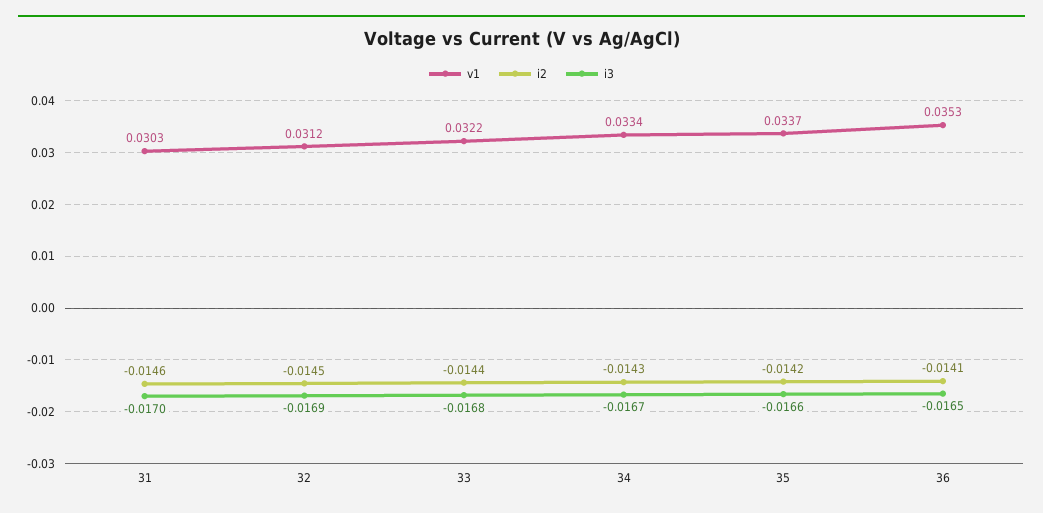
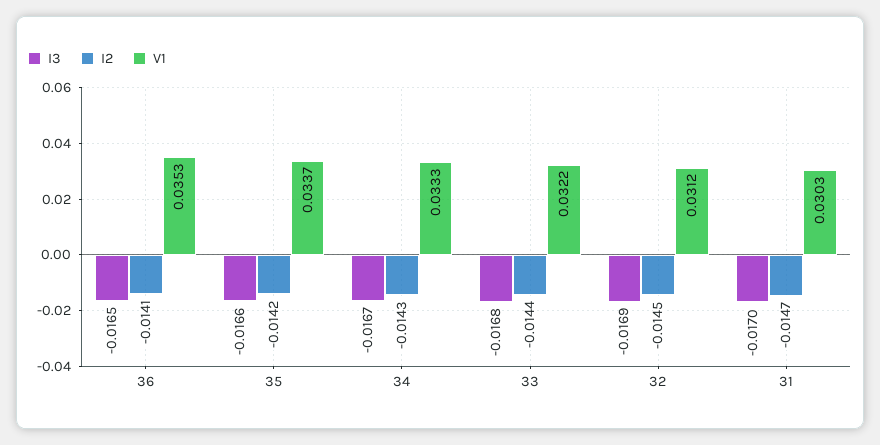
i2, 31: -0.0146 -> -0.0147
v1, 34: 0.0334 -> 0.0333

